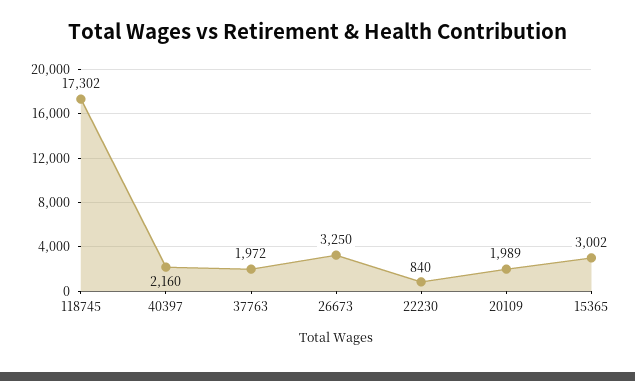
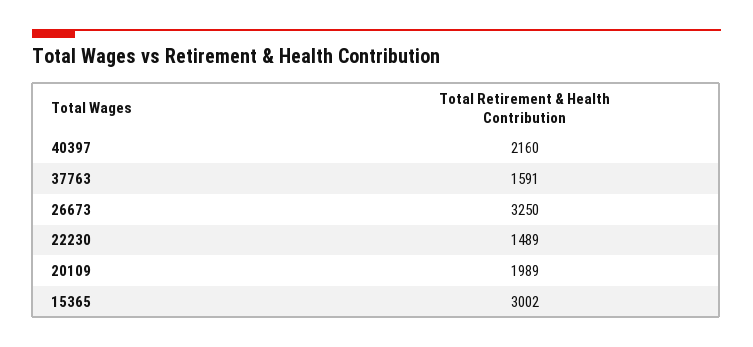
118745: 17302 -> none
37763: 1972 -> 1591
22230: 840 -> 1489

